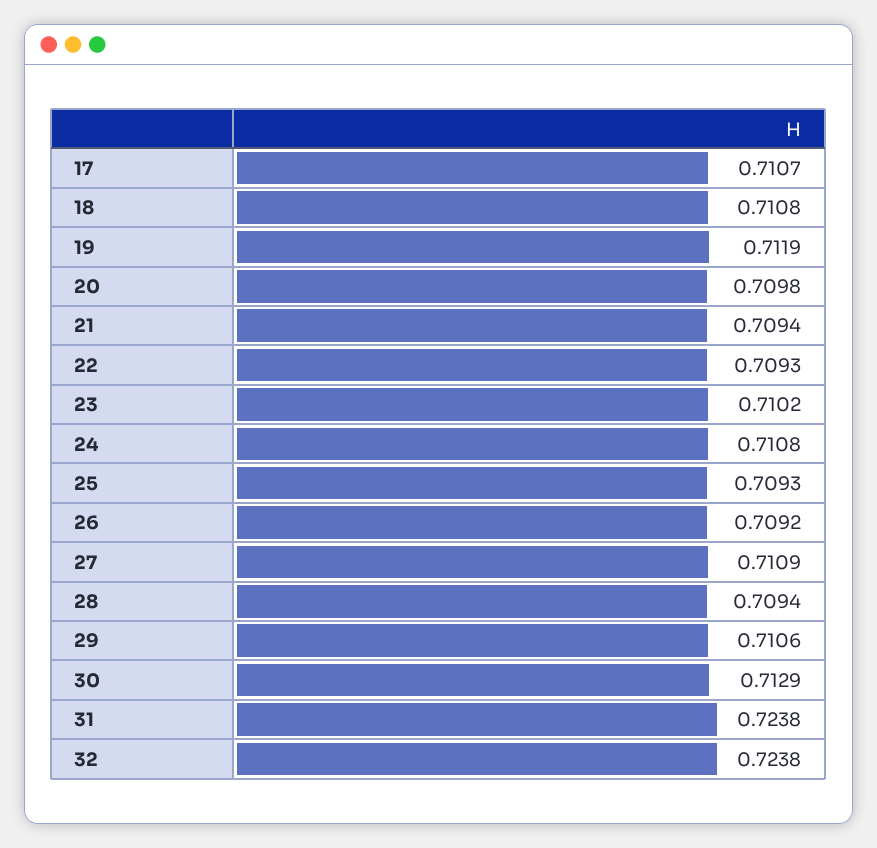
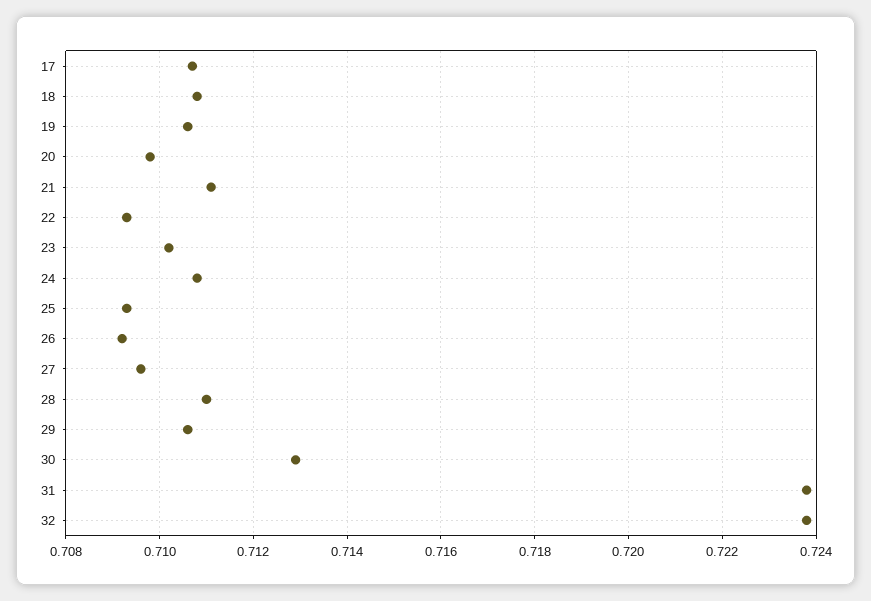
19: 0.7119 -> 0.7105
21: 0.7094 -> 0.711
27: 0.7109 -> 0.7095
28: 0.7094 -> 0.711

